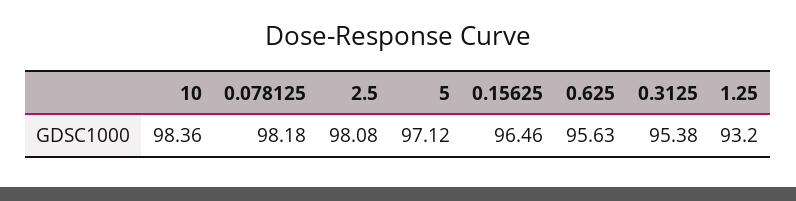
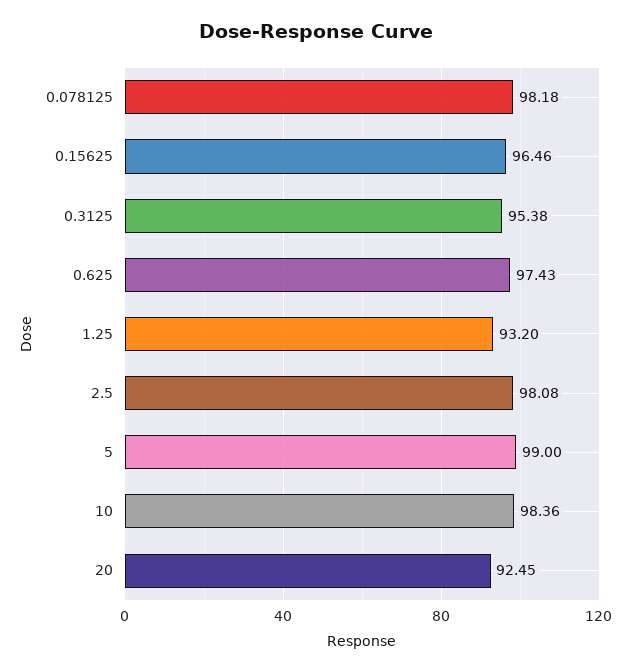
5: 97.12 -> 99
0.625: 95.63 -> 97.43
20: none -> 92.45

